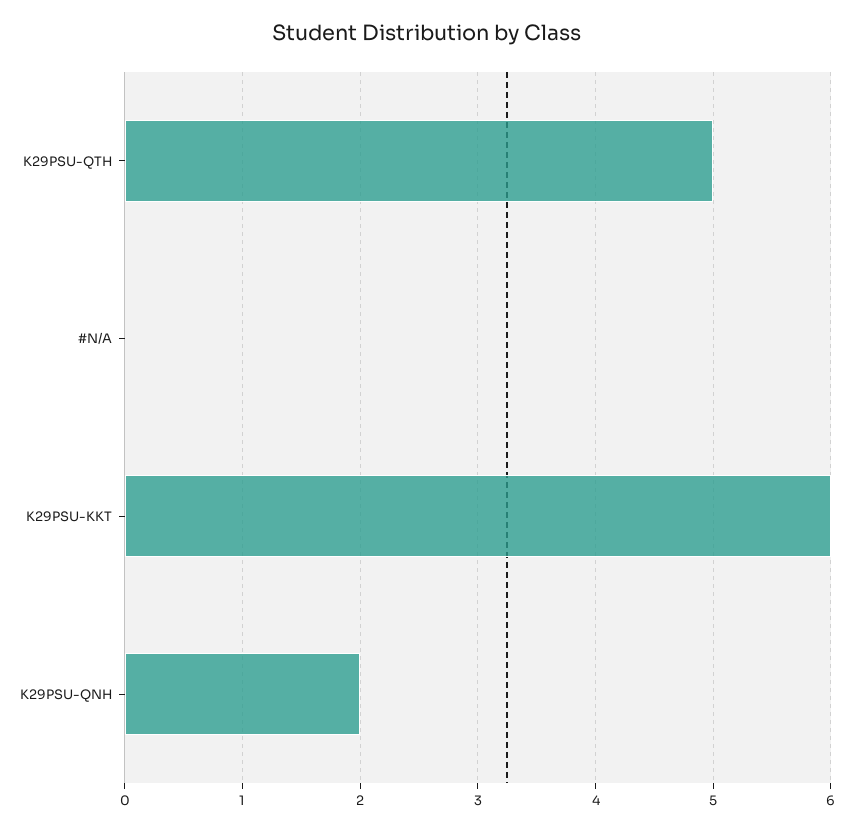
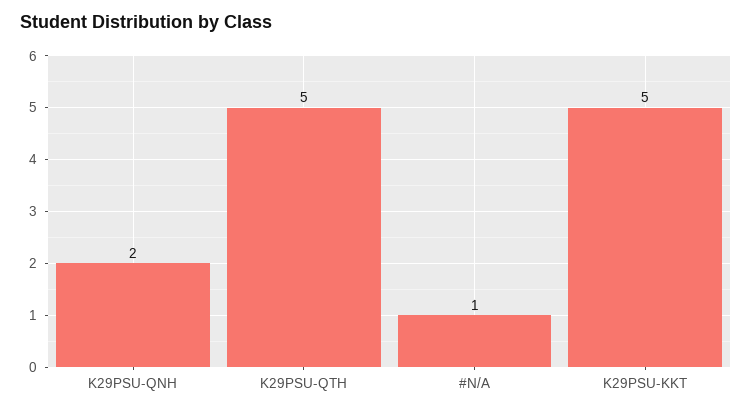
#N/A: 0 -> 1
K29PSU-KKT: 6 -> 5

